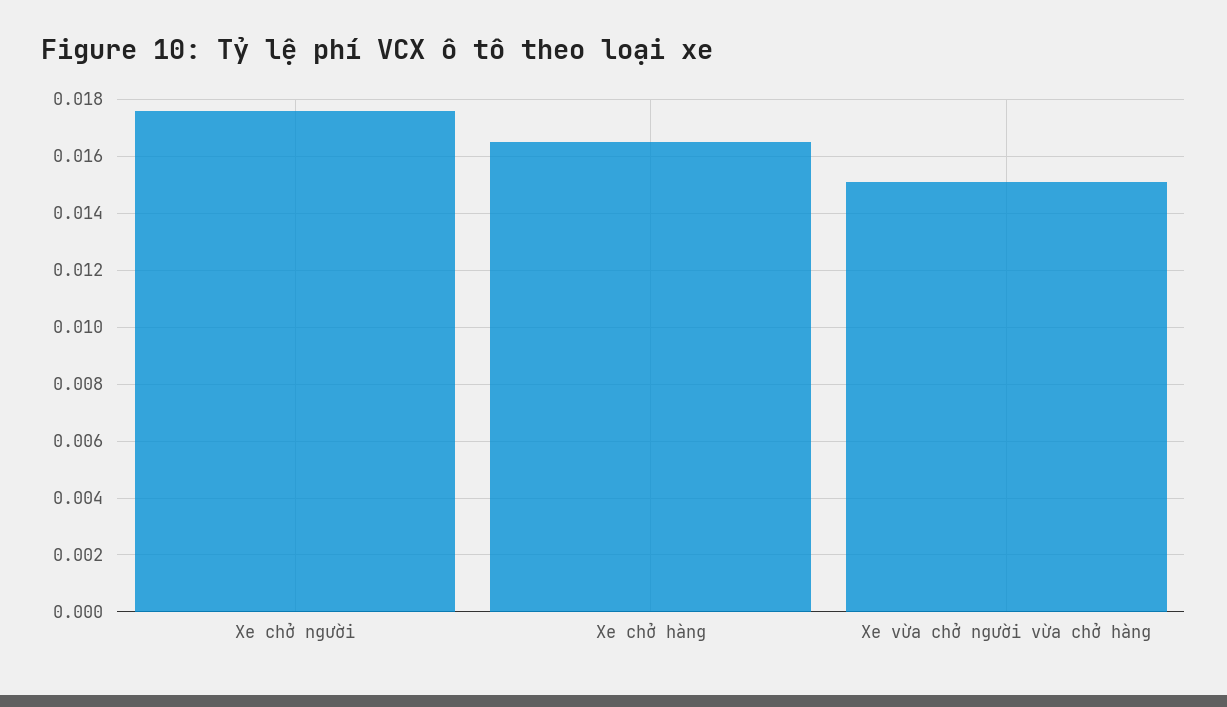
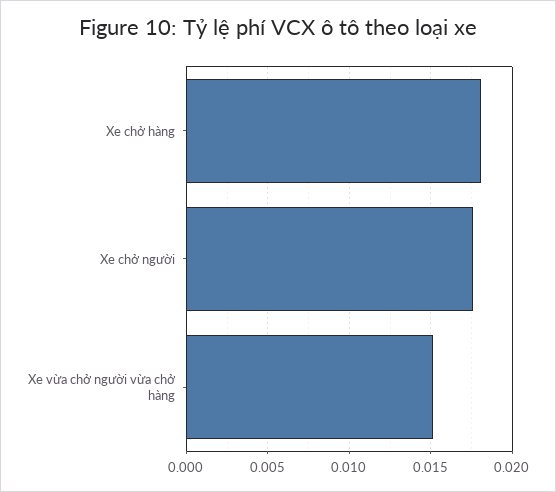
Xe chở hàng: 0.0165 -> 0.018

